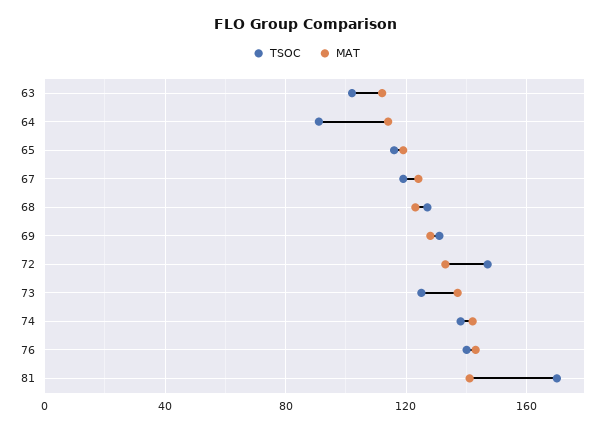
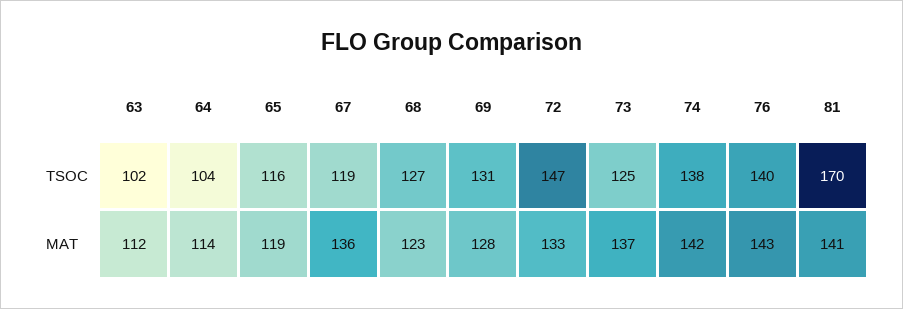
TSOC, 64: 90 -> 104
MAT, 67: 125 -> 136

